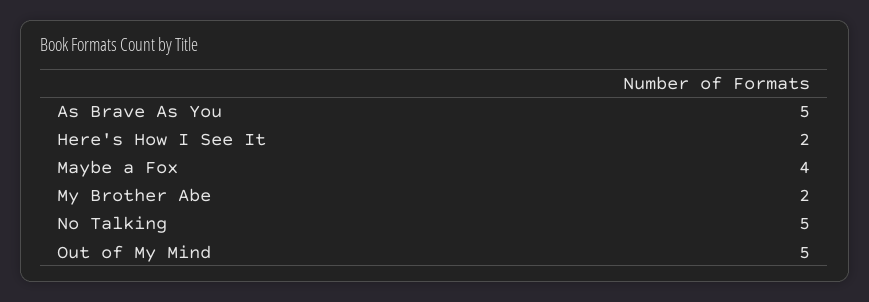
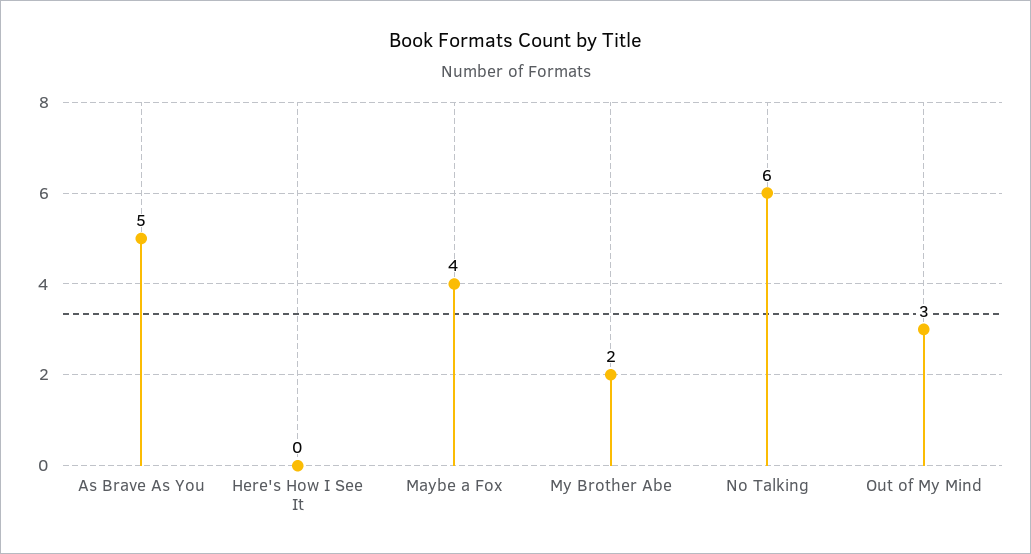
Here's How I See It: 2 -> 0
No Talking: 5 -> 6
Out of My Mind: 5 -> 3

